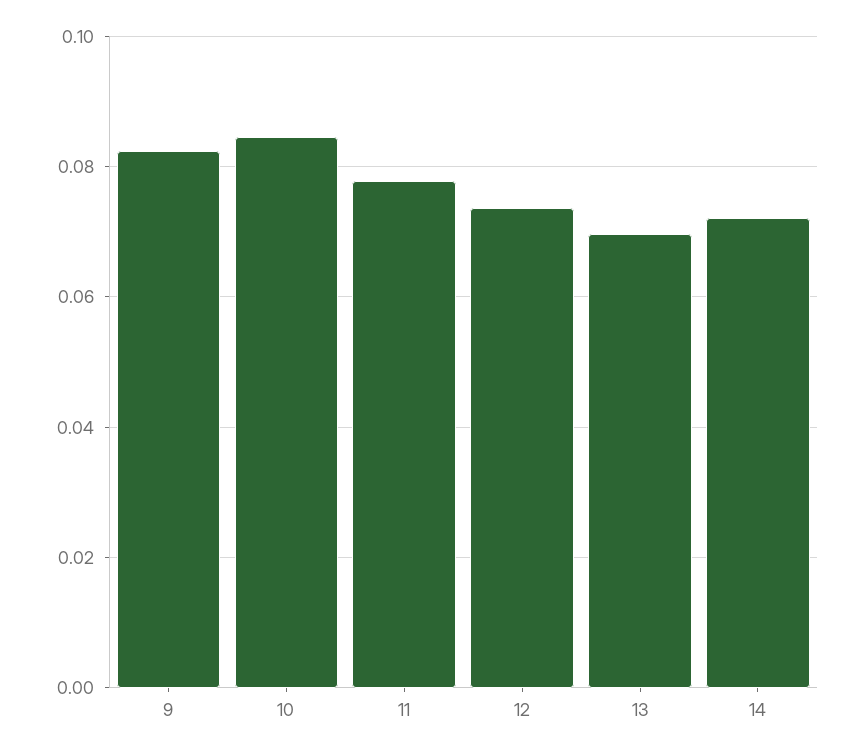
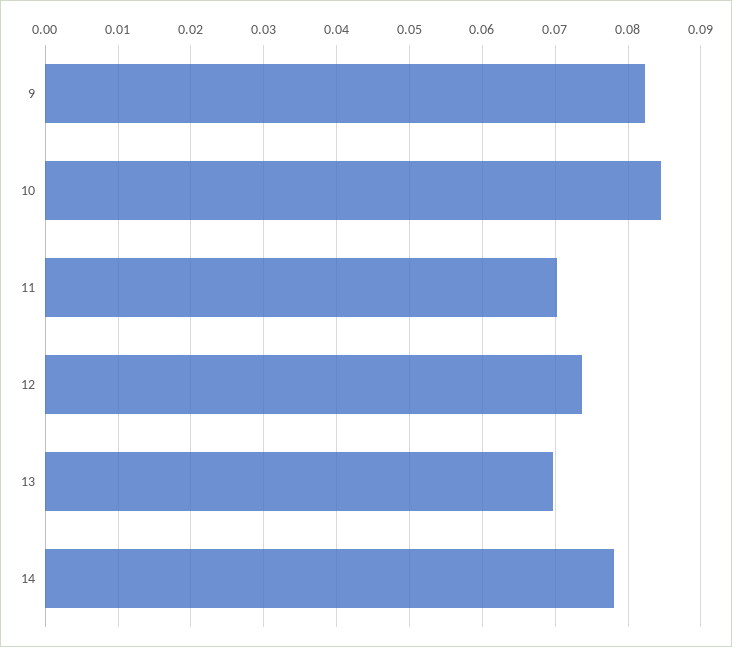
11: 0.078 -> 0.07
14: 0.072 -> 0.078

